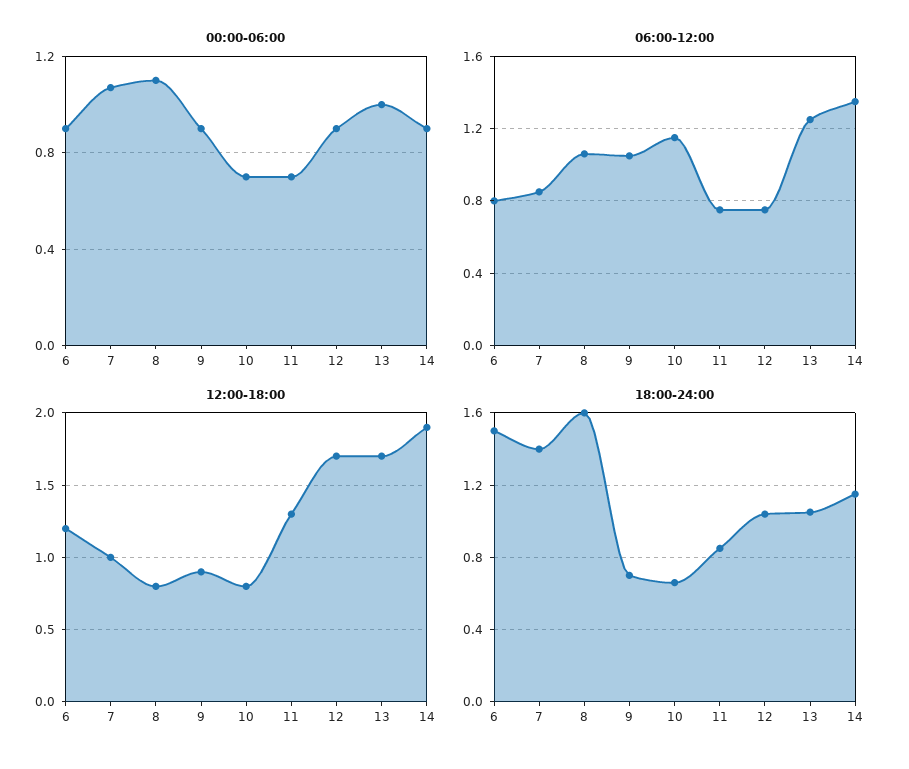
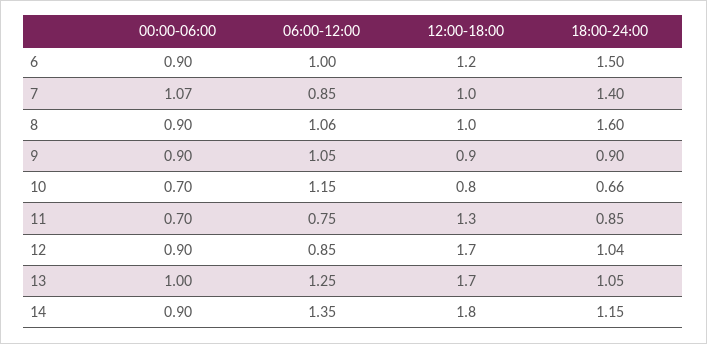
00:00-06:00, 8: 1.1 -> 0.9
06:00-12:00, 6: 0.8 -> 1
06:00-12:00, 12: 0.75 -> 0.85
12:00-18:00, 8: 0.8 -> 1
12:00-18:00, 14: 1.9 -> 1.8
18:00-24:00, 9: 0.7 -> 0.9

